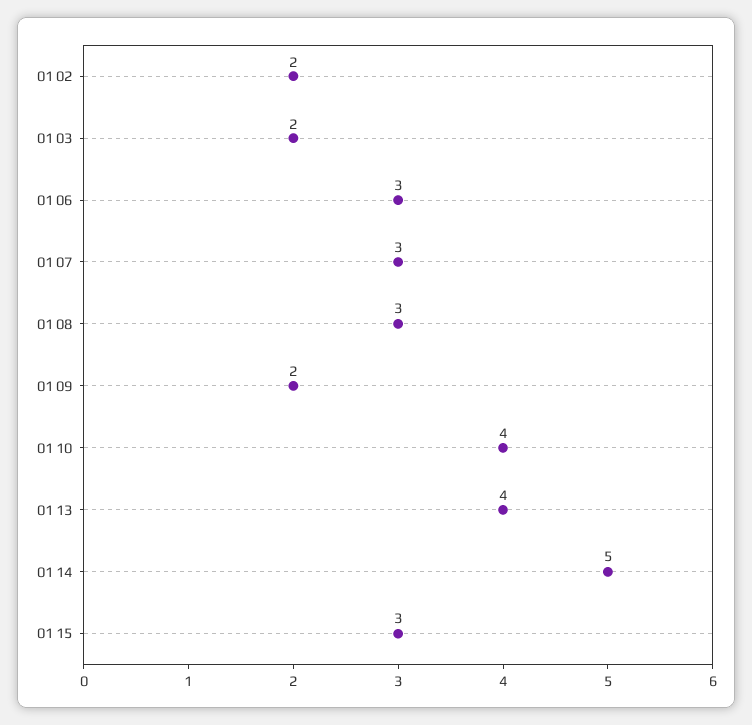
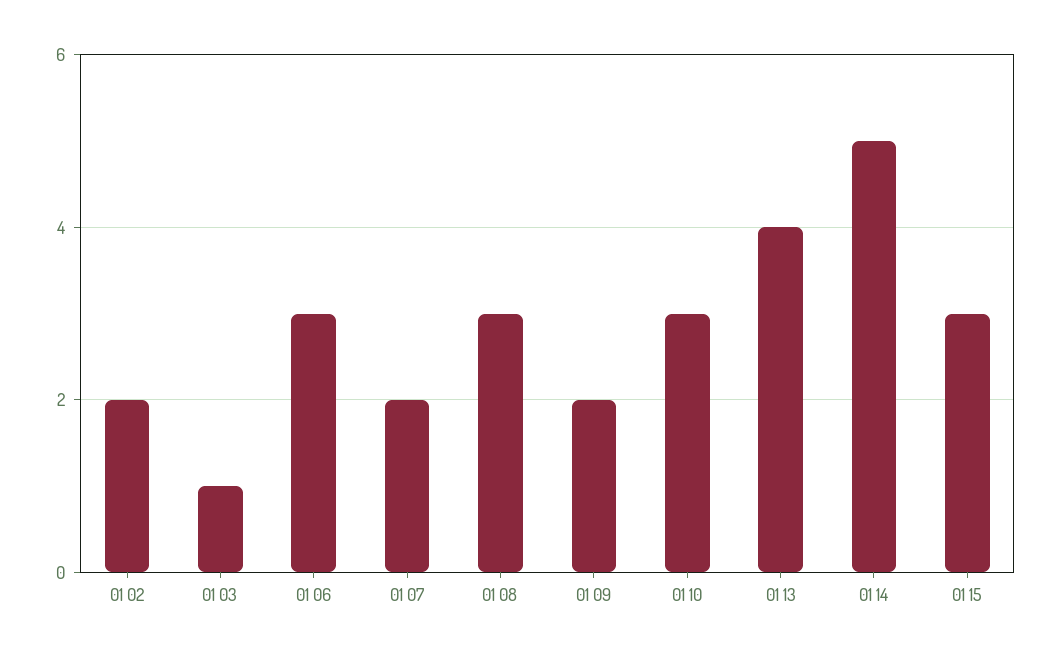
01 03: 2 -> 1
01 07: 3 -> 2
01 10: 4 -> 3

